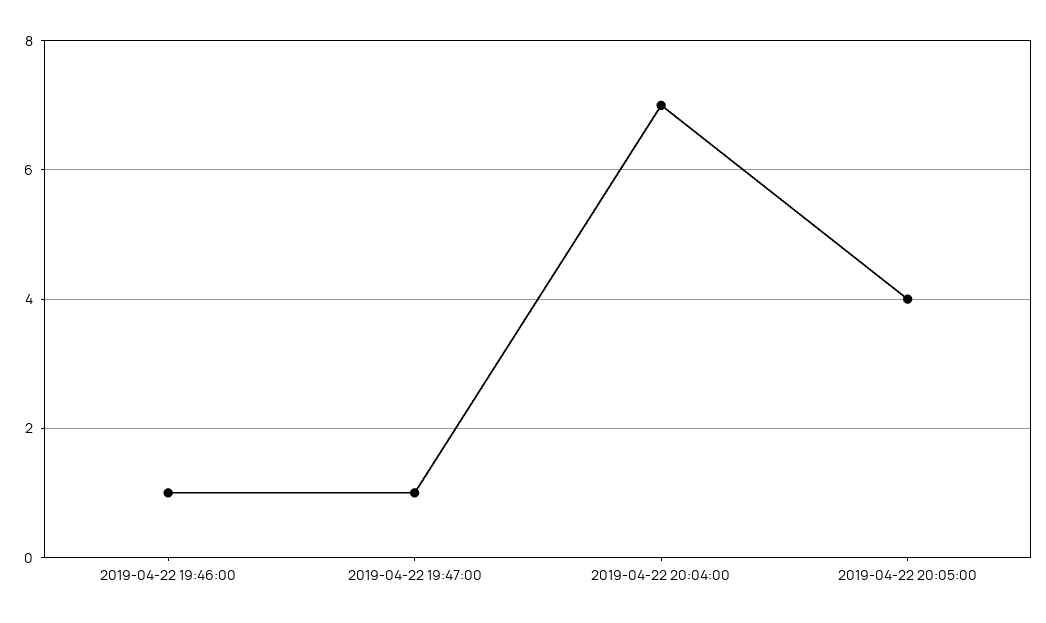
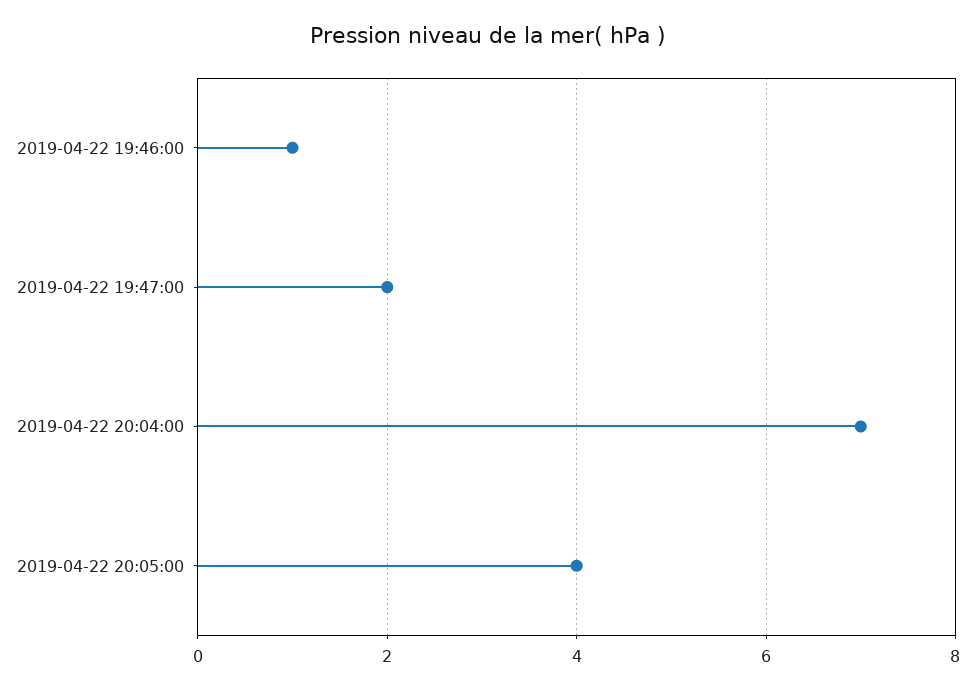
2019-04-22 19:47:00: 1 -> 2

